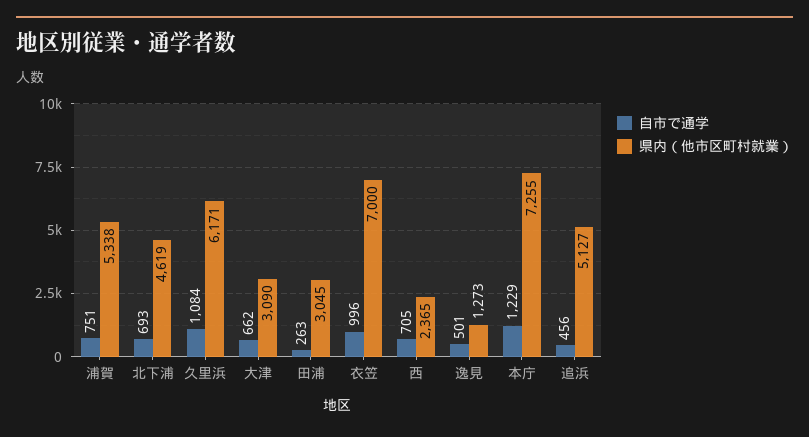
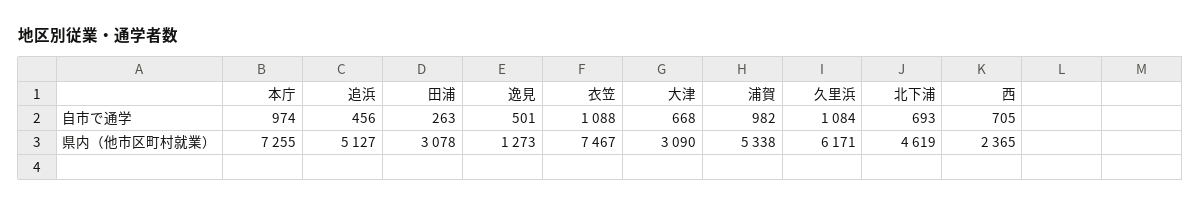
自市で通学, 浦賀: 751 -> 982
自市で通学, 大津: 662 -> 668
県内（他市区町村就業）, 田浦: 3045 -> 3078
自市で通学, 衣笠: 996 -> 1088
県内（他市区町村就業）, 衣笠: 7000 -> 7467
自市で通学, 本庁: 1229 -> 974

